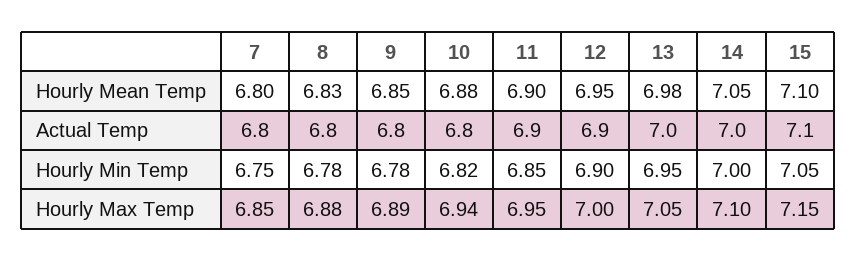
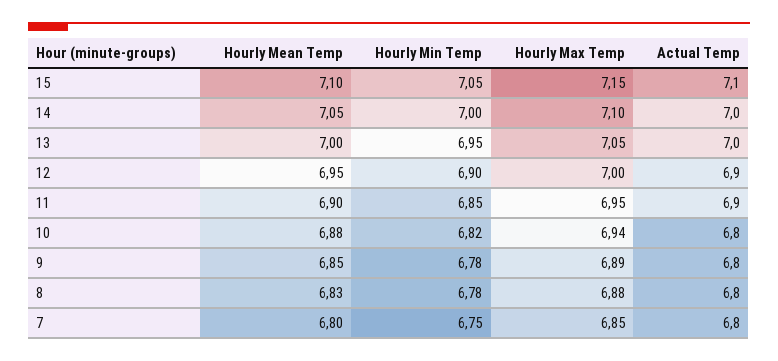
13, Hourly Mean Temp: 6.98 -> 7

